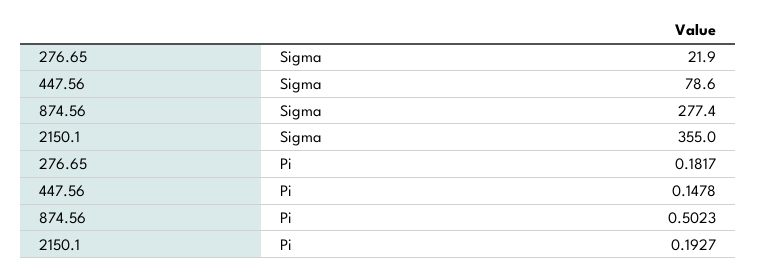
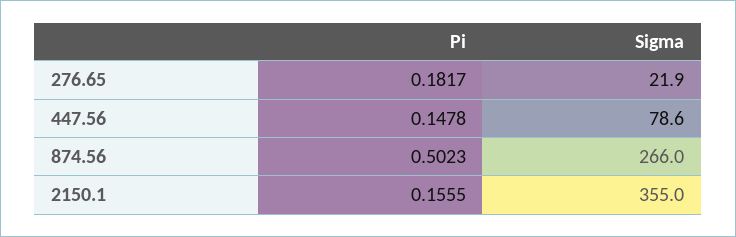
874.56, Sigma: 277.4 -> 266
2150.1, Pi: 0.1927 -> 0.1555

